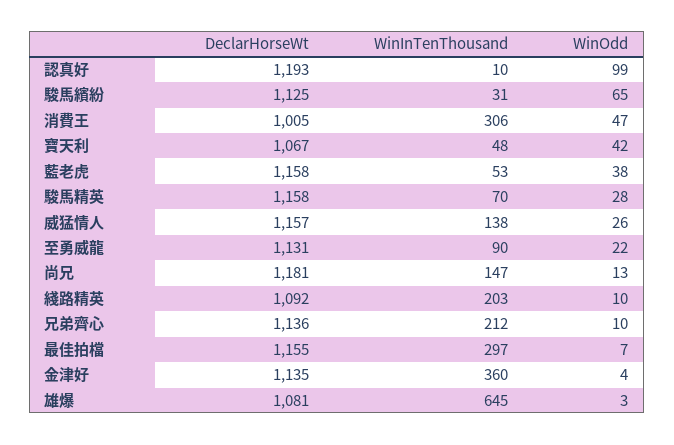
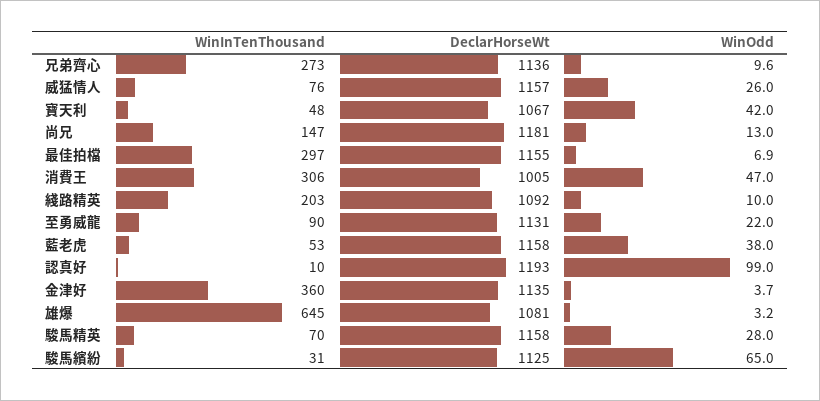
WinInTenThousand, 威猛情人: 138 -> 76
WinInTenThousand, 兄弟齊心: 212 -> 273

